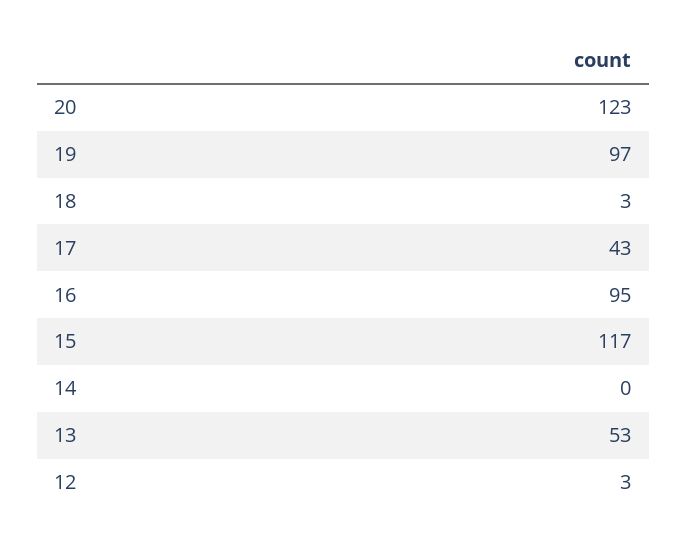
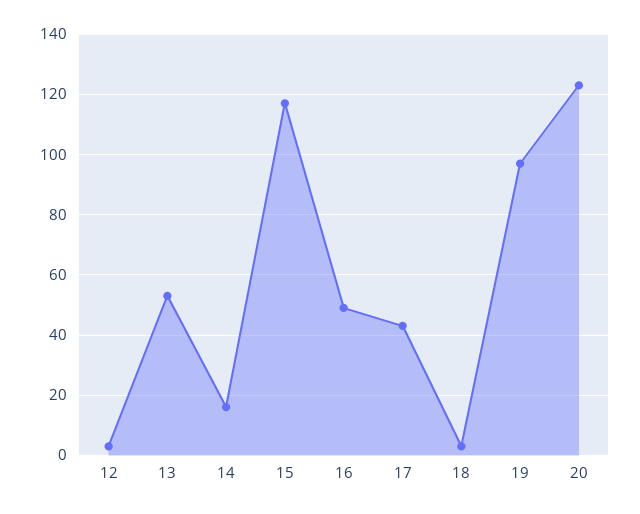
16: 95 -> 50
14: 0 -> 15

